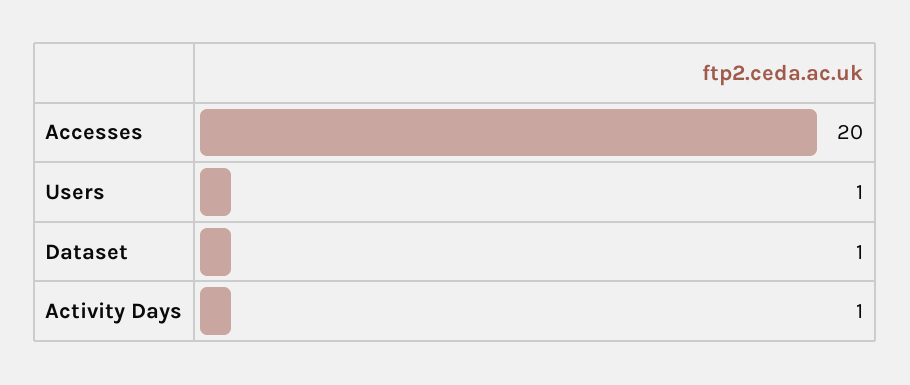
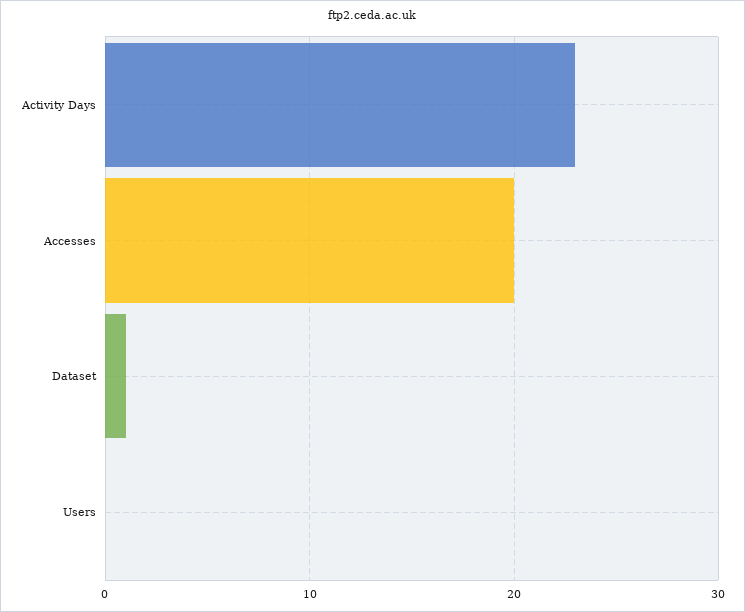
Users: 1 -> 0
Activity Days: 1 -> 23

